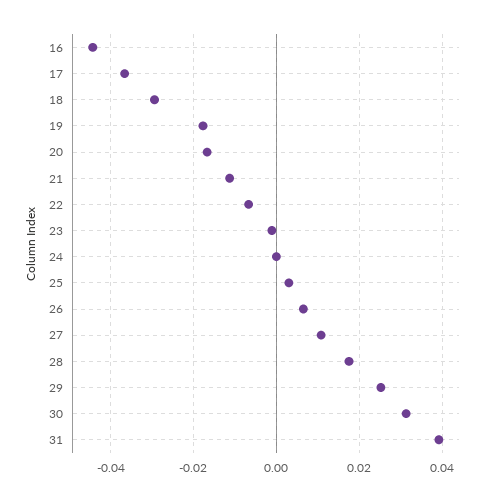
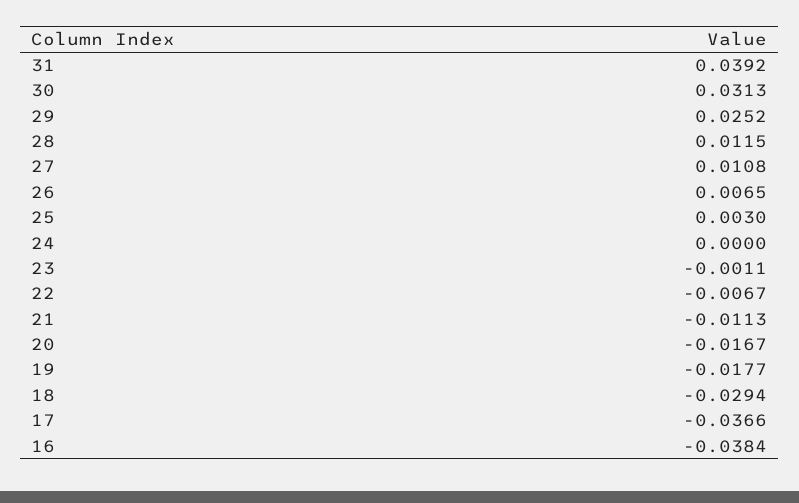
16: -0.044 -> -0.0384
28: 0.018 -> 0.0115

